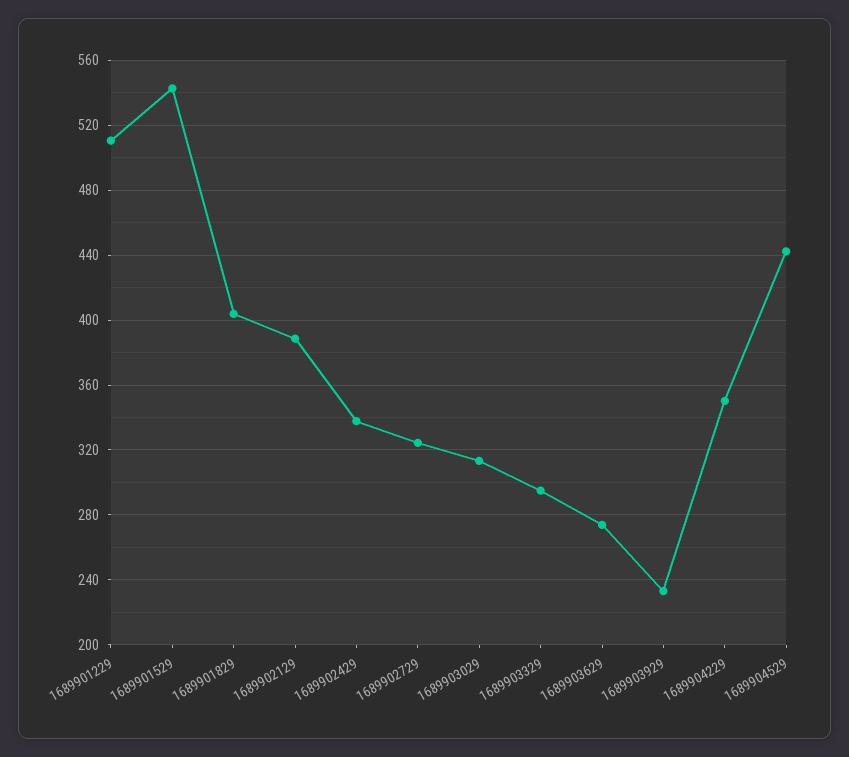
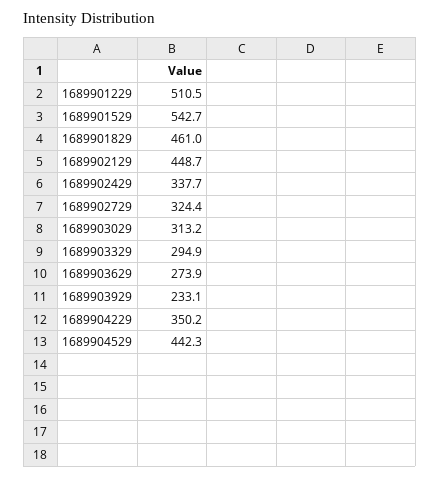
1689901829: 405 -> 461
1689902129: 390 -> 448.7

